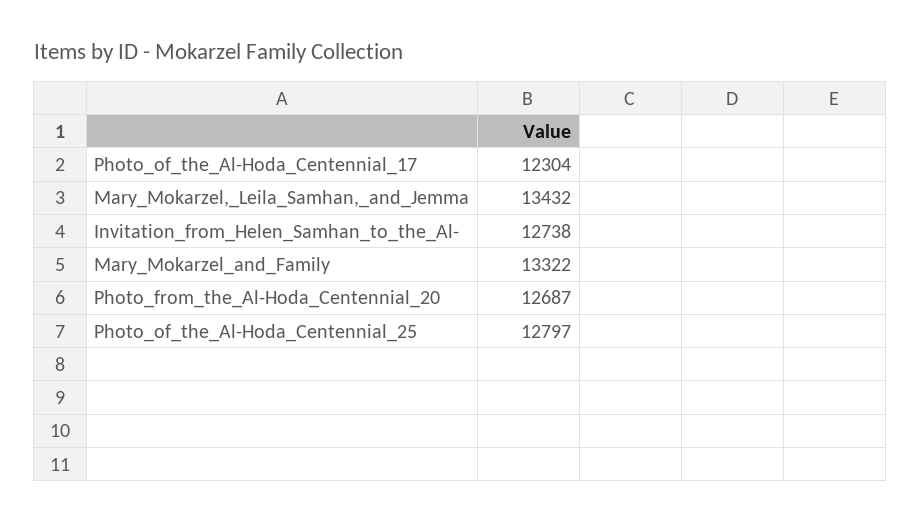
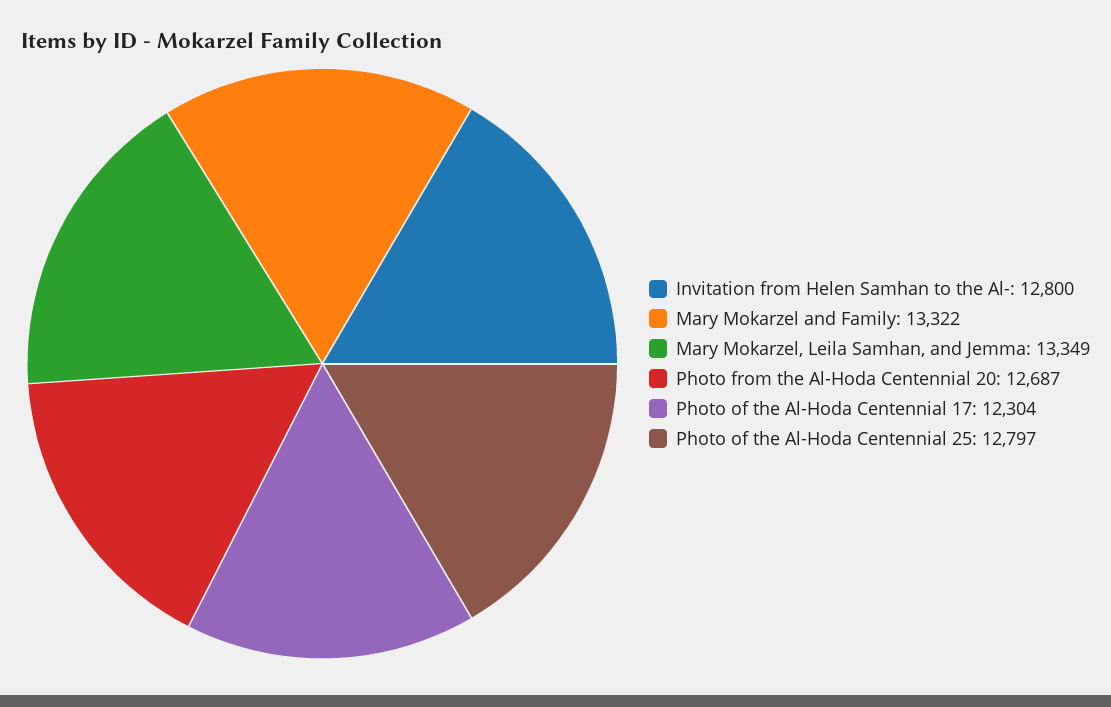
Mary_Mokarzel,_Leila_Samhan,_and_Jemma: 13432 -> 13349
Invitation_from_Helen_Samhan_to_the_Al-: 12738 -> 12800

